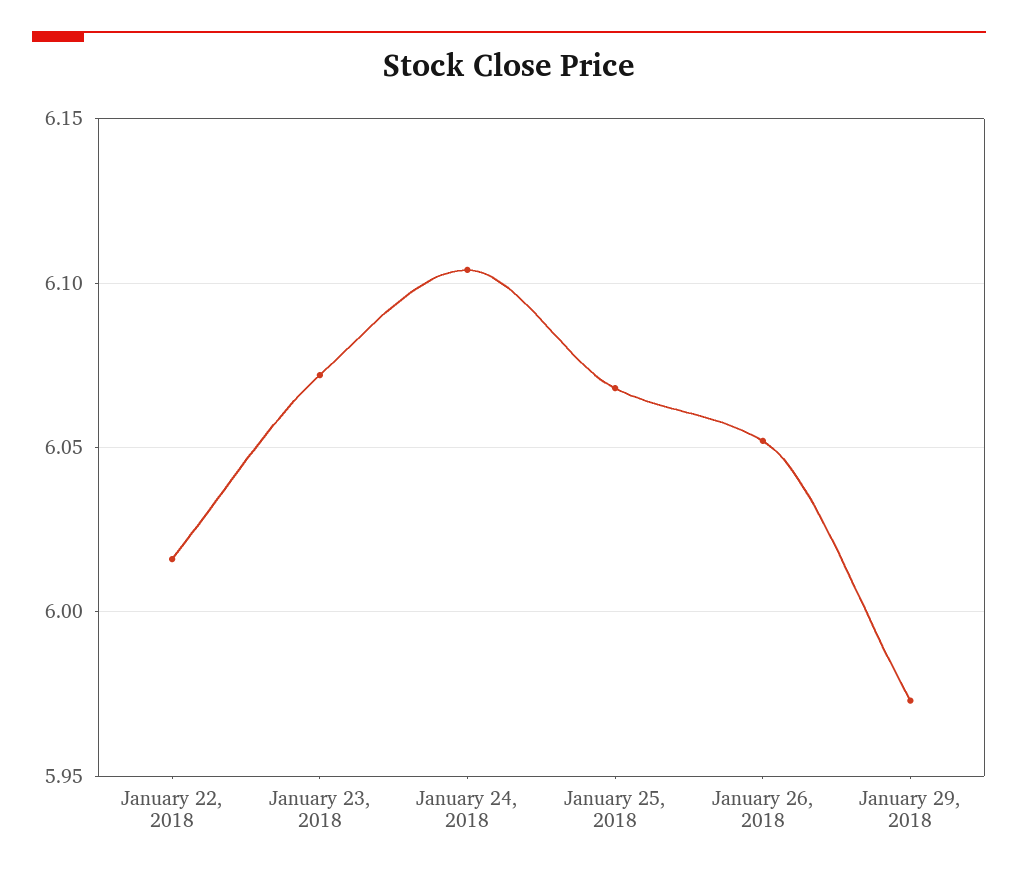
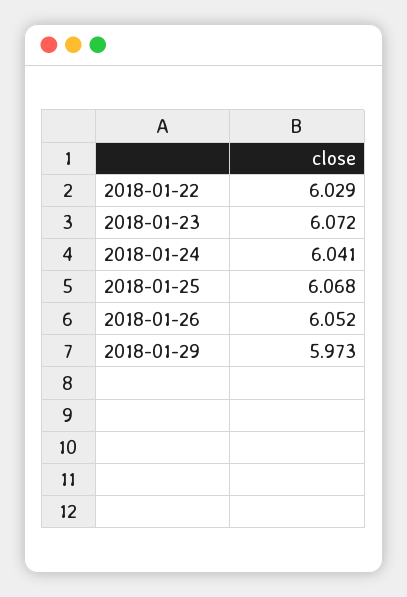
January 22, 2018: 6.015 -> 6.029
January 24, 2018: 6.105 -> 6.041

